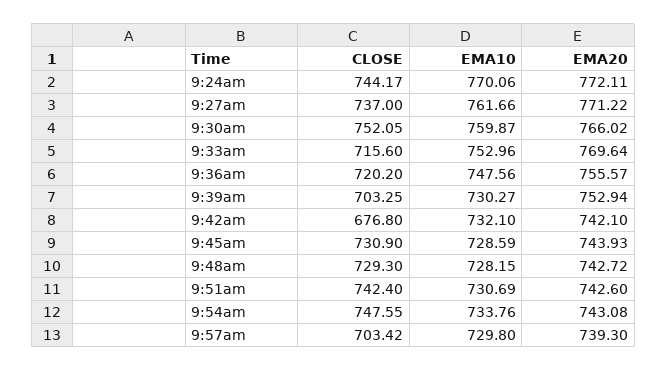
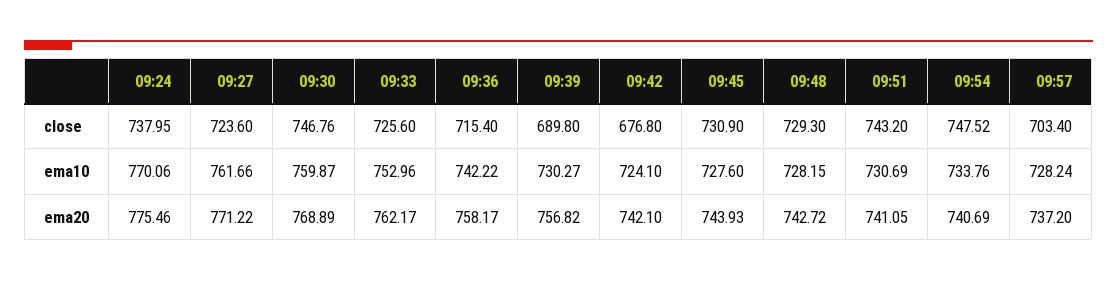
CLOSE, 9:24am: 744.17 -> 737.95
EMA20, 9:24am: 772.11 -> 775.46
CLOSE, 9:27am: 737 -> 723.6
CLOSE, 9:30am: 752.05 -> 746.76
EMA20, 9:30am: 766.02 -> 768.89
CLOSE, 9:33am: 715.6 -> 725.6
EMA20, 9:33am: 769.64 -> 762.17
CLOSE, 9:36am: 720.2 -> 715.4
EMA10, 9:36am: 747.56 -> 742.22
EMA20, 9:36am: 755.57 -> 758.17
CLOSE, 9:39am: 703.25 -> 689.8
EMA20, 9:39am: 752.94 -> 756.82
EMA10, 9:42am: 732.1 -> 724.1
EMA10, 9:45am: 728.59 -> 727.6
CLOSE, 9:51am: 742.4 -> 743.2
EMA20, 9:51am: 742.6 -> 741.05
CLOSE, 9:54am: 747.55 -> 747.52
EMA20, 9:54am: 743.08 -> 740.69
CLOSE, 9:57am: 703.42 -> 703.4
EMA10, 9:57am: 729.8 -> 728.24
EMA20, 9:57am: 739.3 -> 737.2

